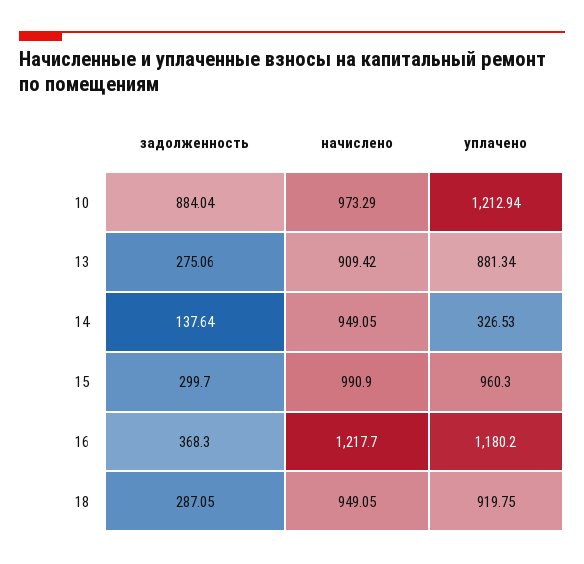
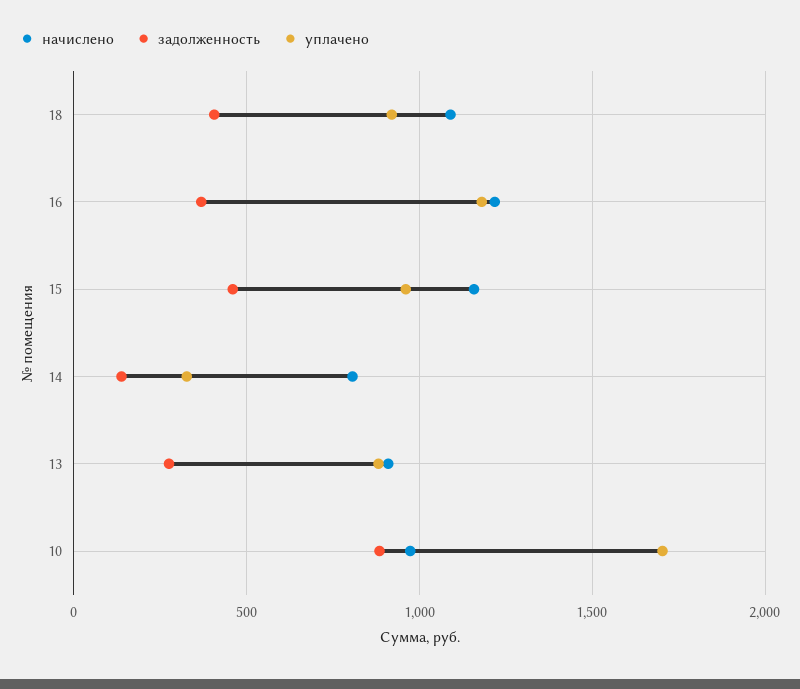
уплачено, 10: 1212.94 -> 1700
начислено, 14: 949.05 -> 800
задолженность, 15: 299.7 -> 450
начислено, 15: 990.9 -> 1150
задолженность, 18: 287.05 -> 400
начислено, 18: 949.05 -> 1100

